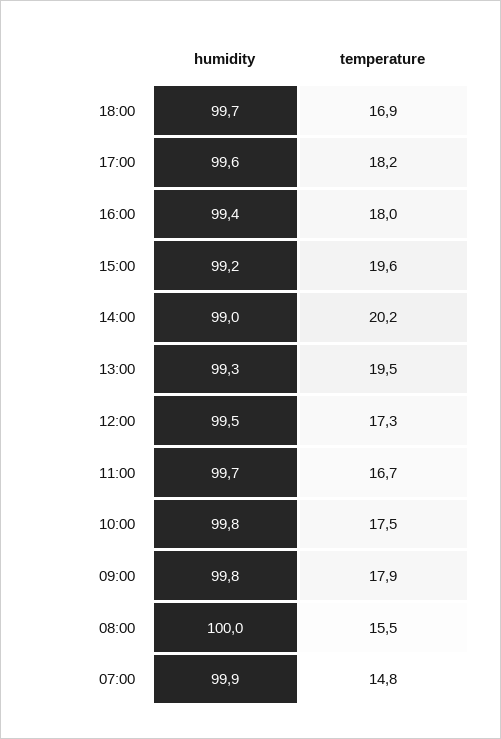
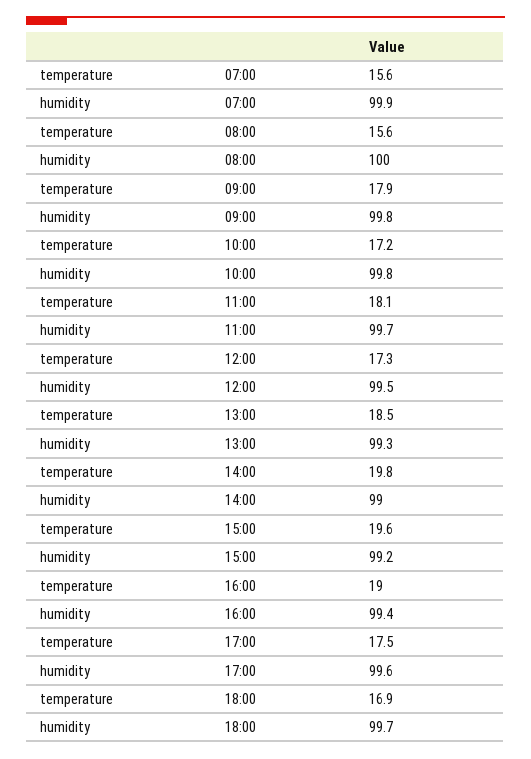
temperature, 17:00: 18.2 -> 17.5
temperature, 16:00: 18 -> 19
temperature, 14:00: 20.2 -> 19.8
temperature, 13:00: 19.5 -> 18.5
temperature, 11:00: 16.7 -> 18.1
temperature, 10:00: 17.5 -> 17.2
temperature, 08:00: 15.5 -> 15.6
temperature, 07:00: 14.8 -> 15.6

